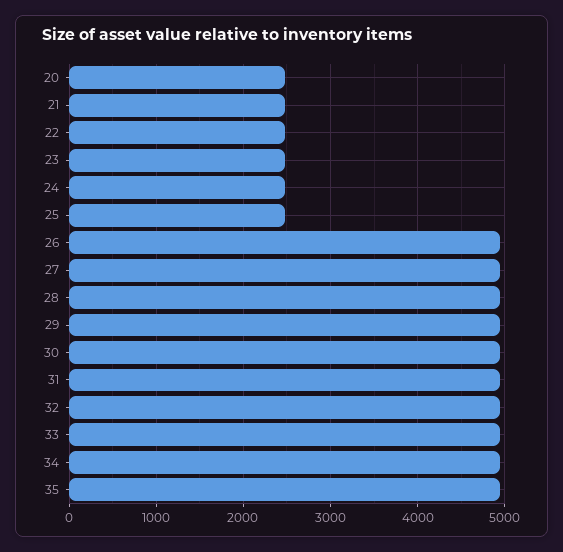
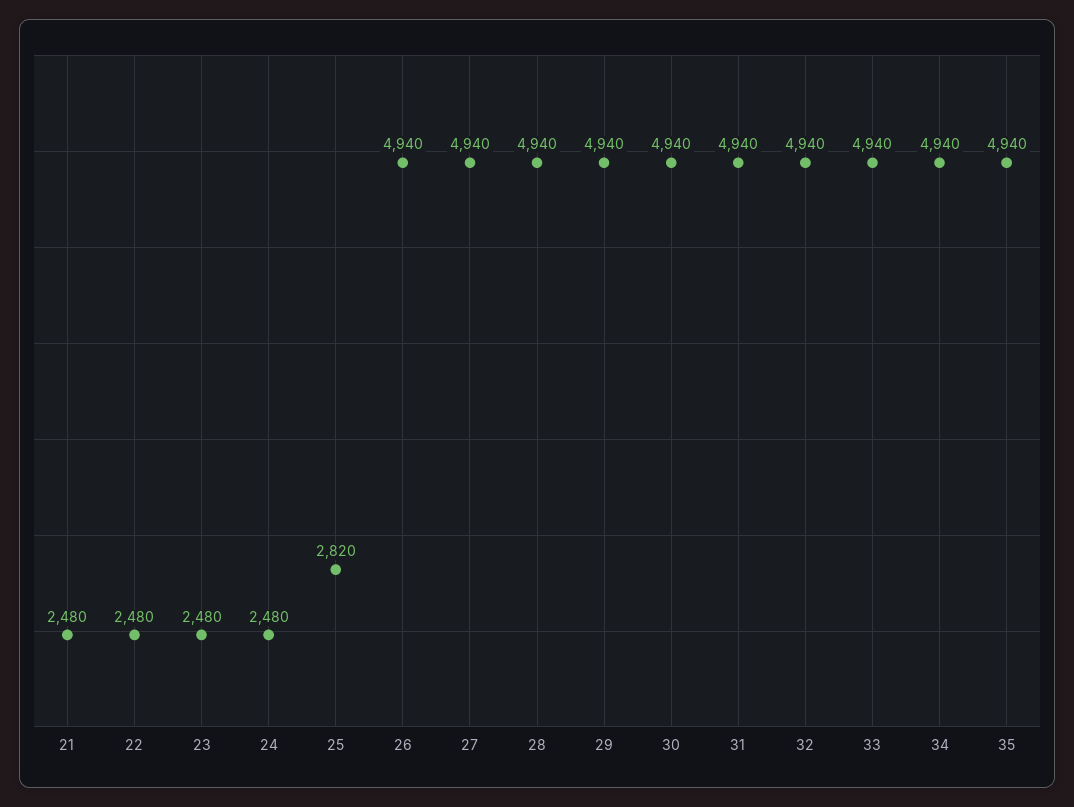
20: 2500 -> none
25: 2500 -> 2820

